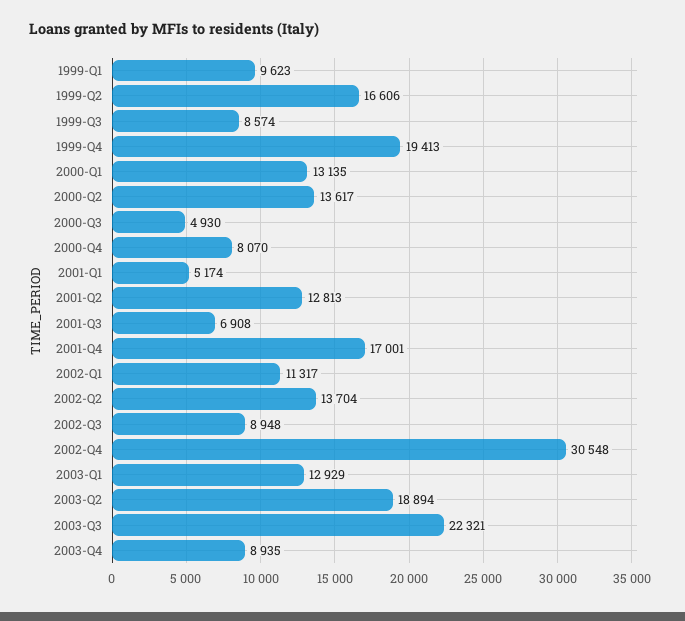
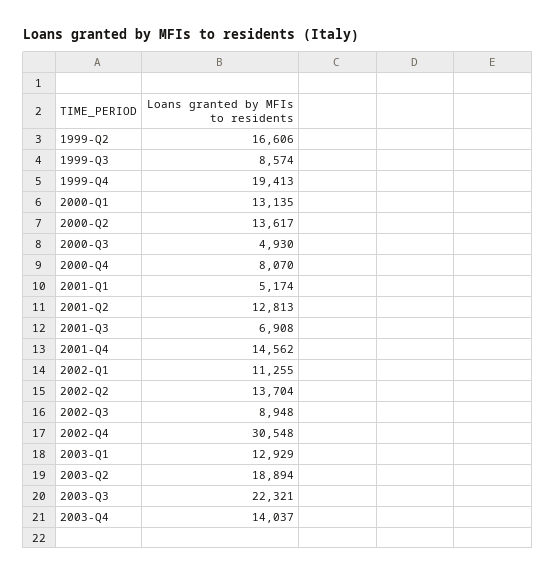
1999-Q1: 9623 -> none
2001-Q4: 17001 -> 14562
2002-Q1: 11317 -> 11255
2003-Q4: 8935 -> 14037

